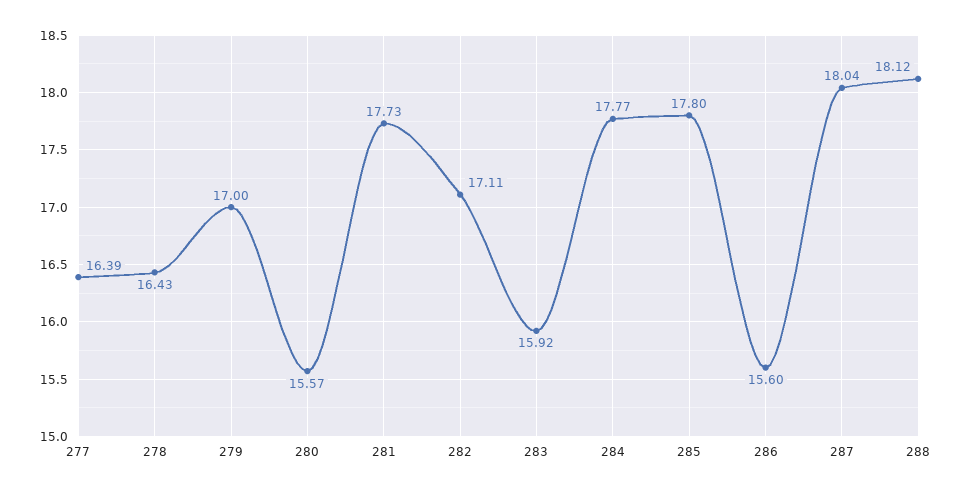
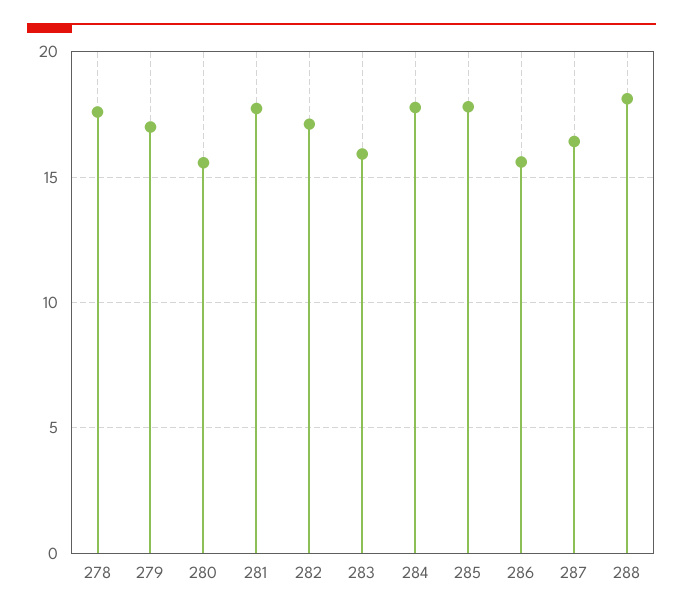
277: 16.39 -> none
278: 16.43 -> 17.5
287: 18.04 -> 16.5

